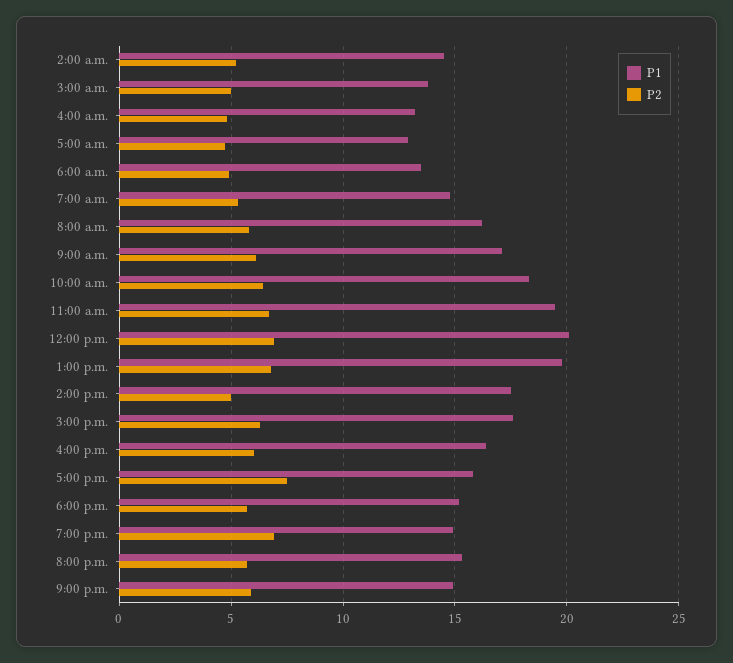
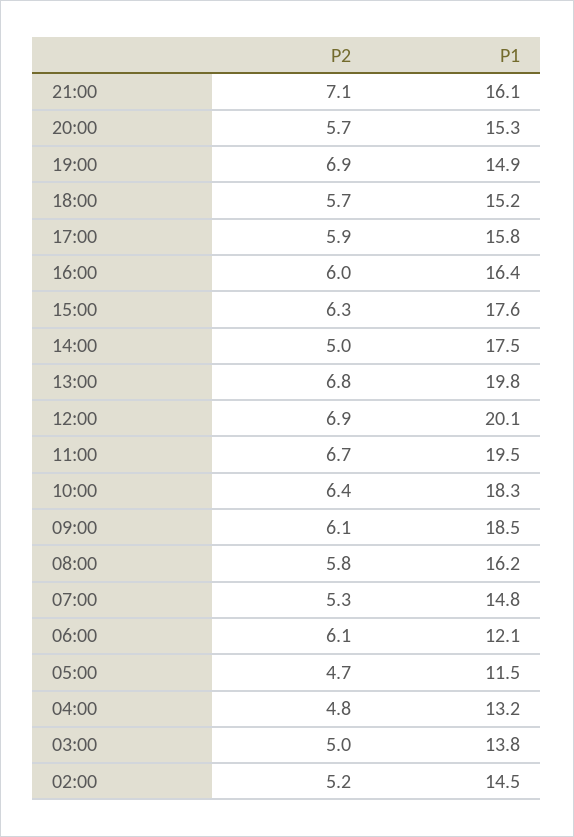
P1, 5:00 a.m.: 13 -> 11.5
P1, 6:00 a.m.: 13.5 -> 12.1
P2, 6:00 a.m.: 5 -> 6.1
P1, 9:00 a.m.: 17 -> 18.5
P2, 5:00 p.m.: 7.5 -> 5.9
P1, 9:00 p.m.: 15 -> 16.1
P2, 9:00 p.m.: 6 -> 7.1

